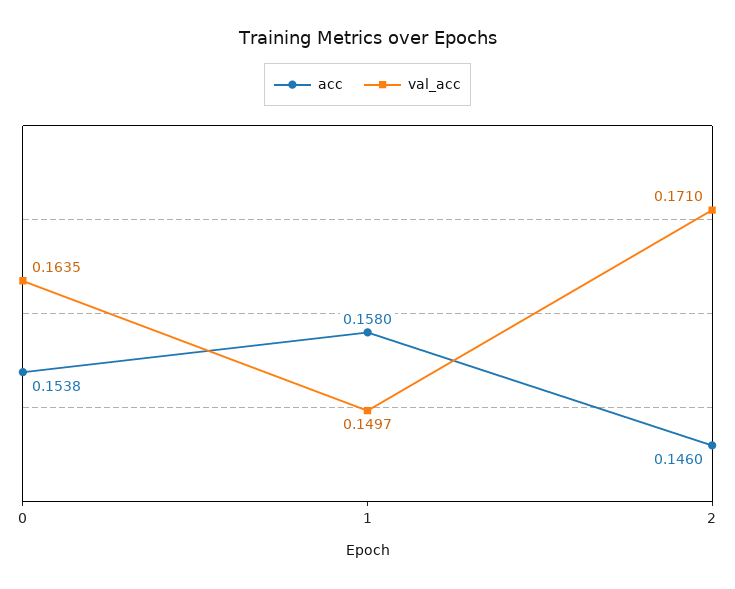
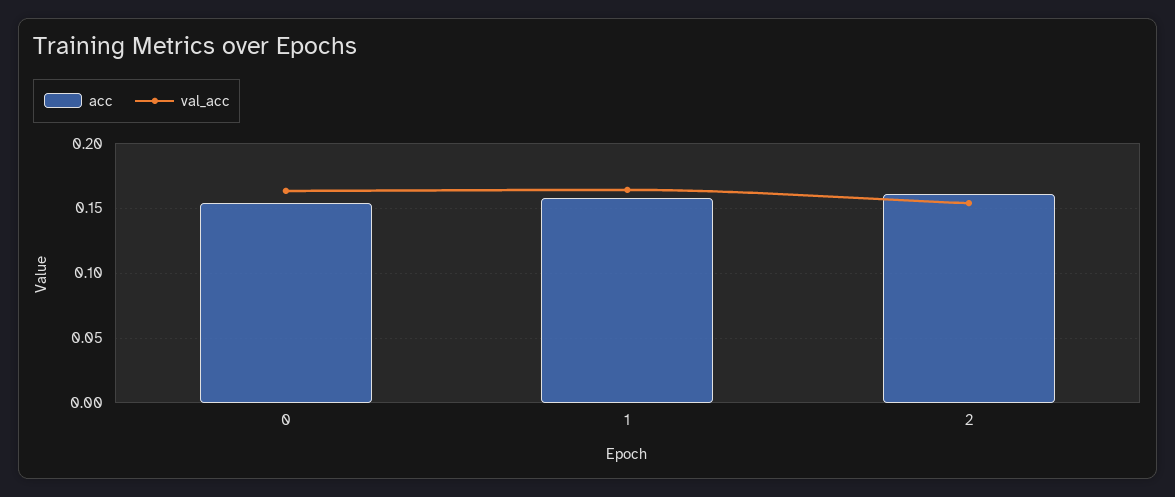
val_acc, 1: 0.1497 -> 0.165
acc, 2: 0.146 -> 0.16
val_acc, 2: 0.171 -> 0.155

